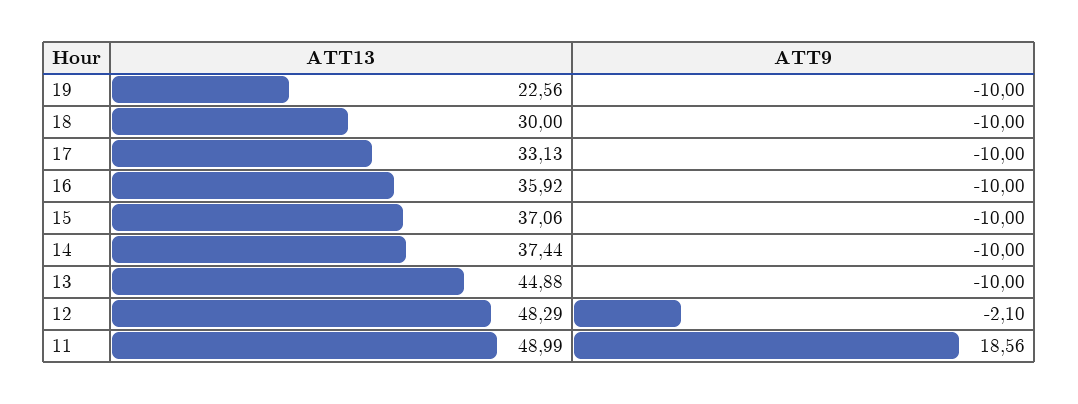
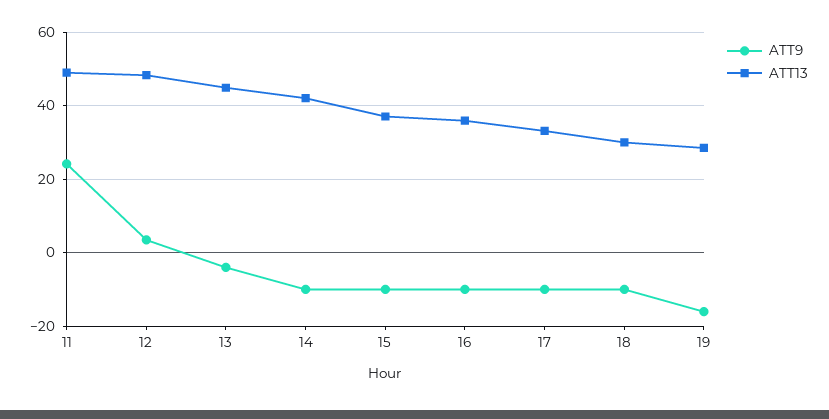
ATT13, 19: 22.56 -> 28
ATT9, 19: -10 -> -16
ATT13, 14: 37.44 -> 42
ATT9, 13: -10 -> -4
ATT9, 12: -2.1 -> 4
ATT9, 11: 18.56 -> 24

